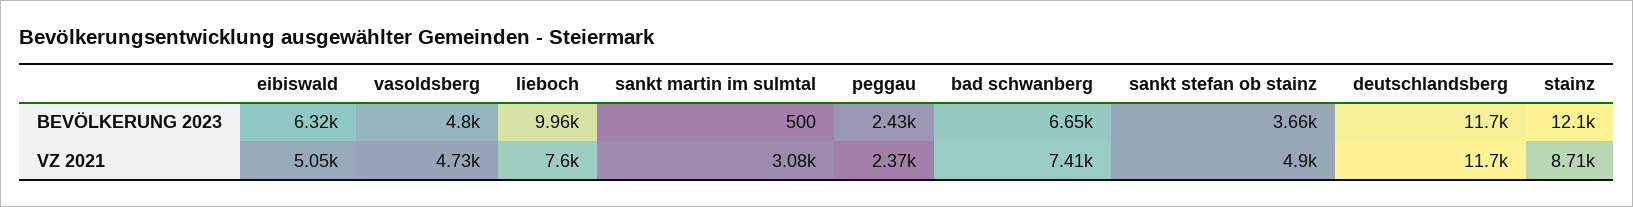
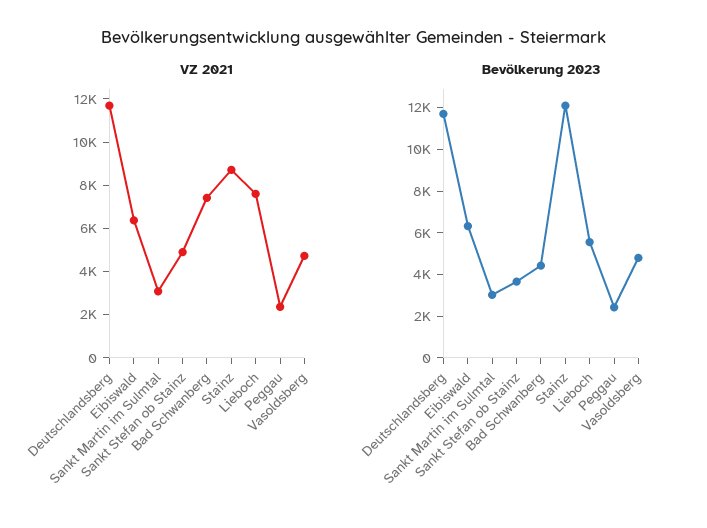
BEVÖLKERUNG 2023, lieboch: 9960 -> 5500
BEVÖLKERUNG 2023, sankt martin im sulmtal: 500 -> 3000
BEVÖLKERUNG 2023, bad schwanberg: 6650 -> 4500
VZ 2021, eibiswald: 5050 -> 6500

